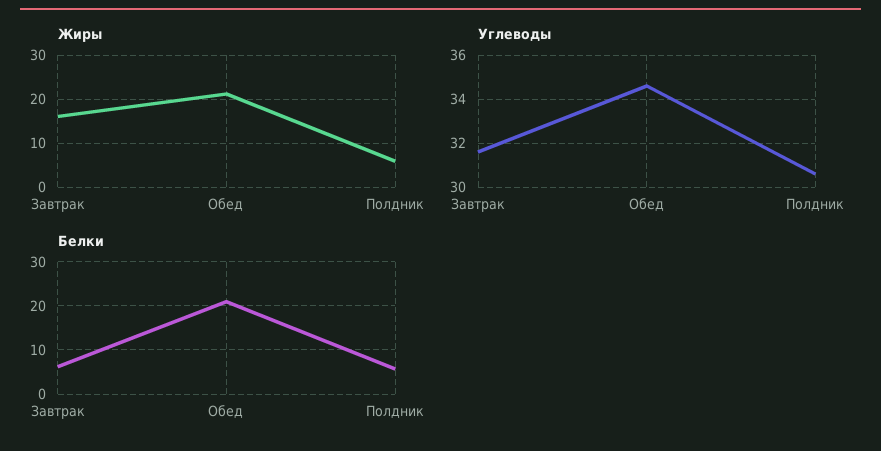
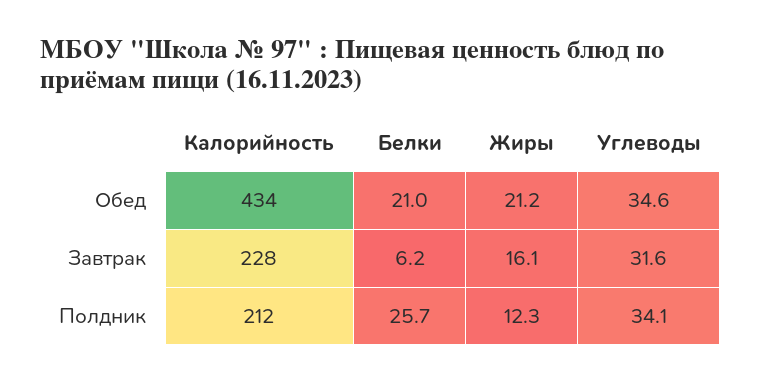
Жиры, Полдник: 6 -> 12.3
Углеводы, Полдник: 30.5 -> 34.1
Белки, Полдник: 6 -> 25.7
Калорийность, Обед: none -> 434
Калорийность, Завтрак: none -> 228
Калорийность, Полдник: none -> 212

